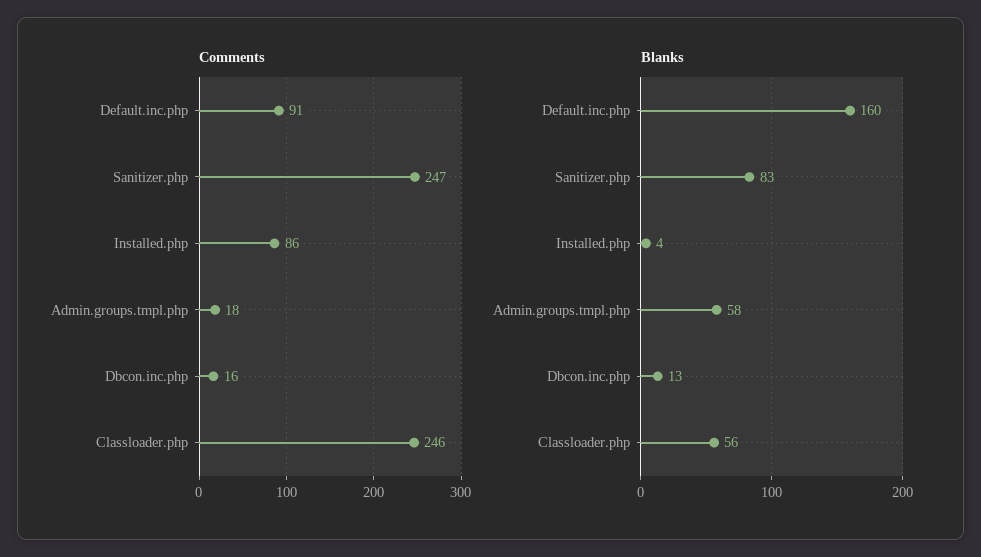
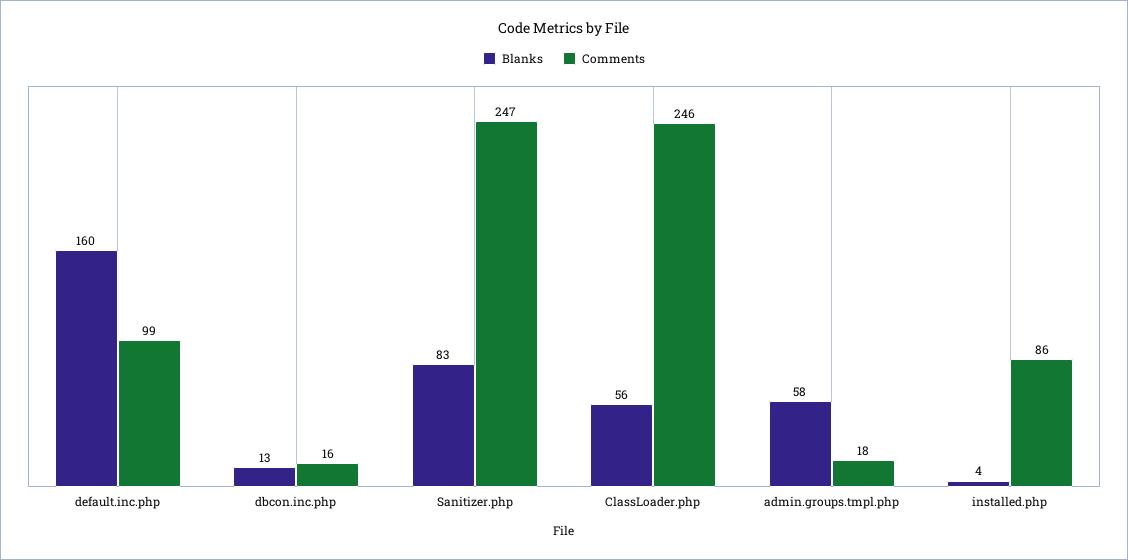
Comments, Default.inc.php: 91 -> 99

